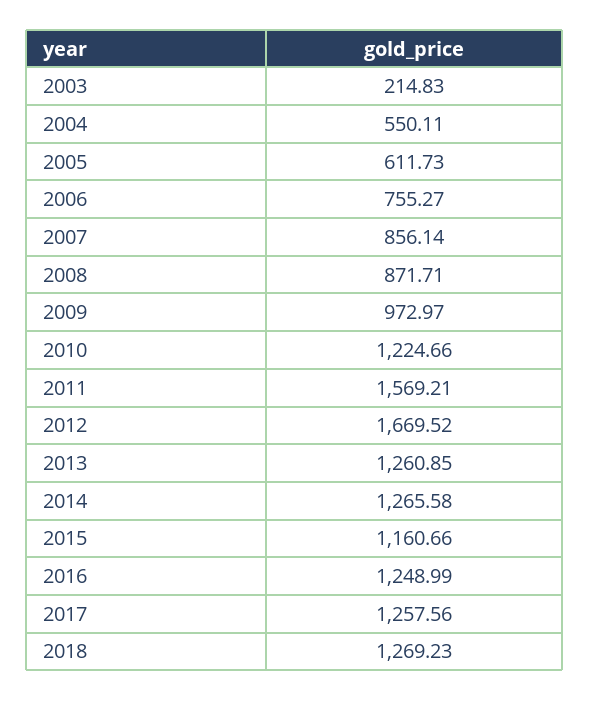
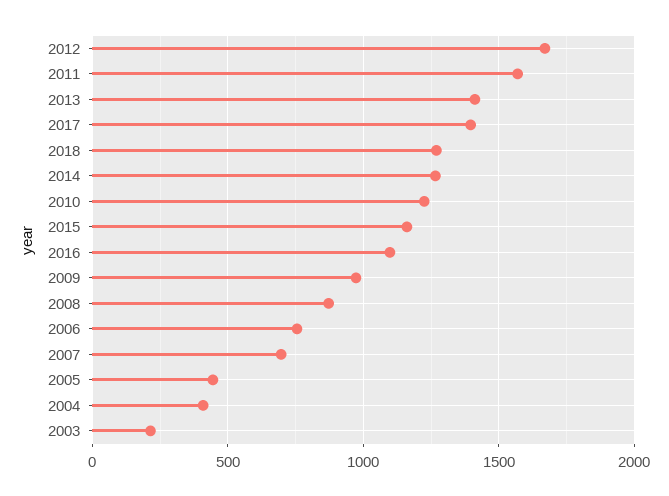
2004: 550.11 -> 400
2005: 611.73 -> 450
2007: 856.14 -> 700
2013: 1260.85 -> 1400
2016: 1248.99 -> 1100
2017: 1257.56 -> 1400

